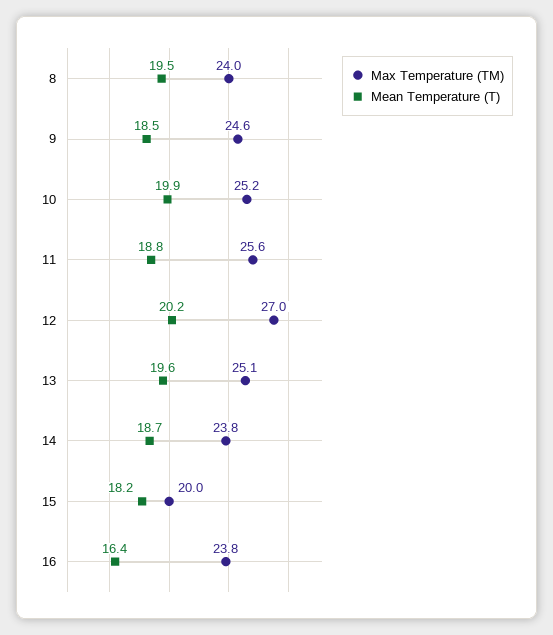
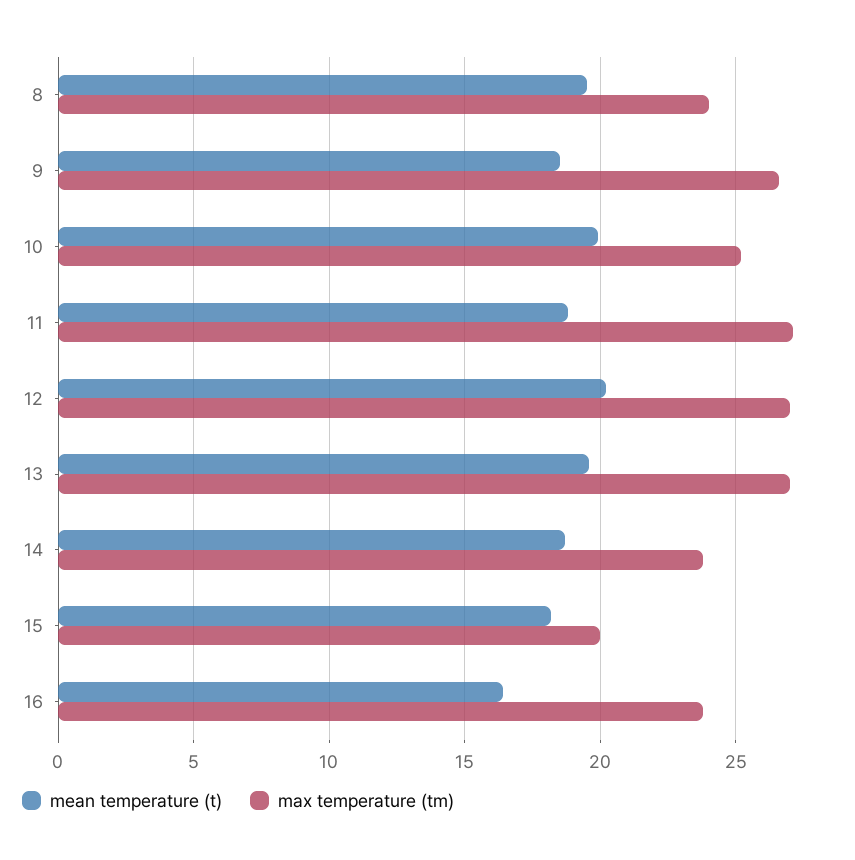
Max Temperature (TM), 9: 24.6 -> 26.5
Max Temperature (TM), 11: 25.6 -> 27
Max Temperature (TM), 13: 25.1 -> 27

